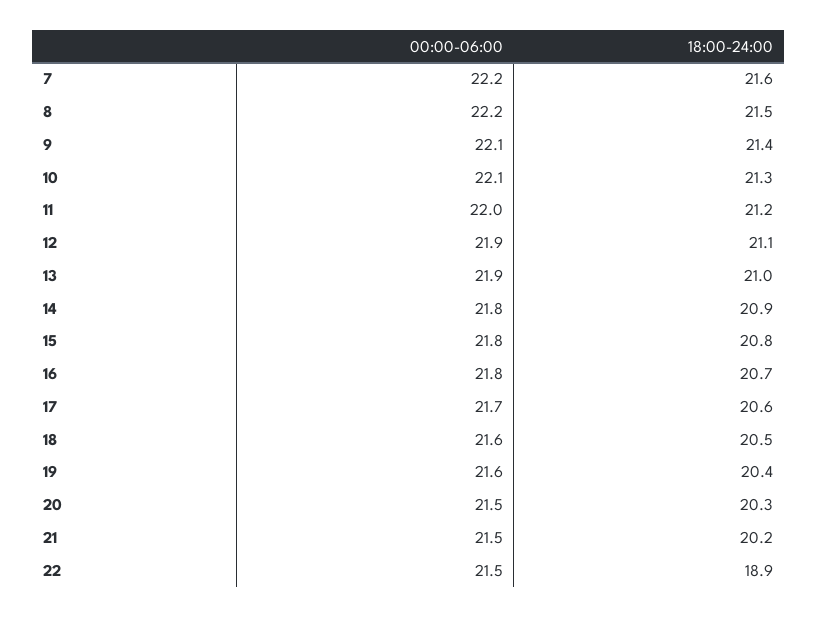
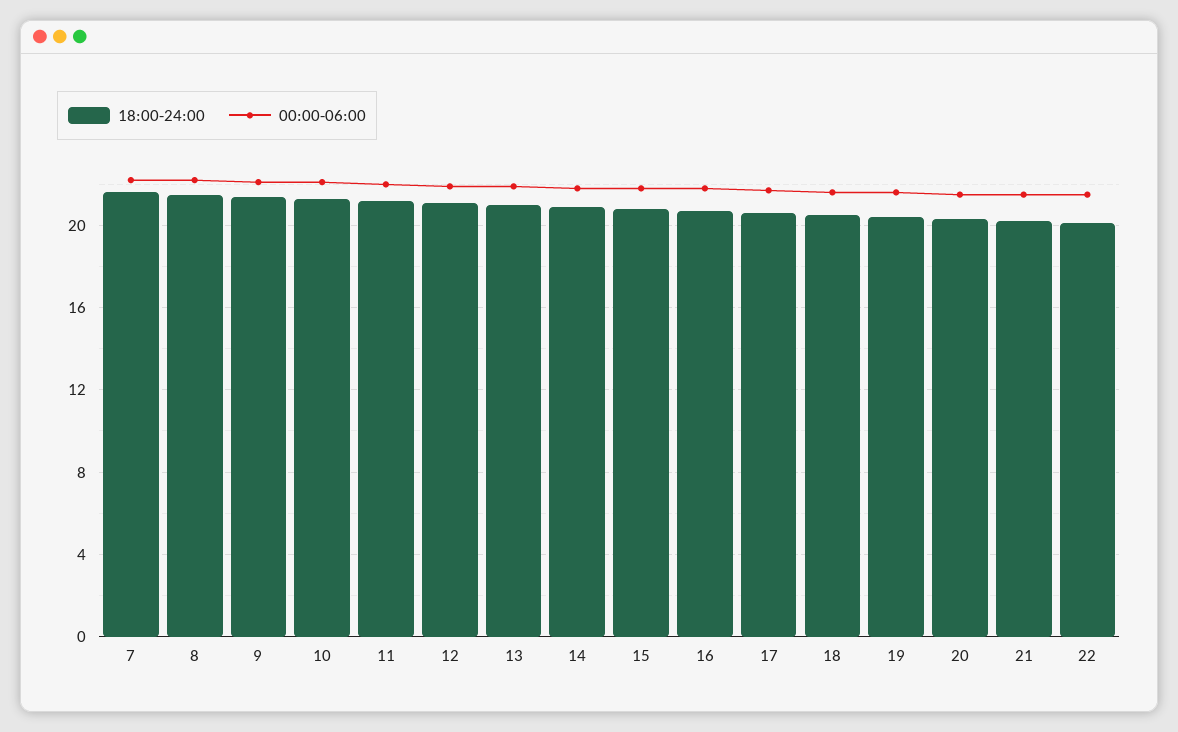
18:00-24:00, 22: 18.9 -> 20

